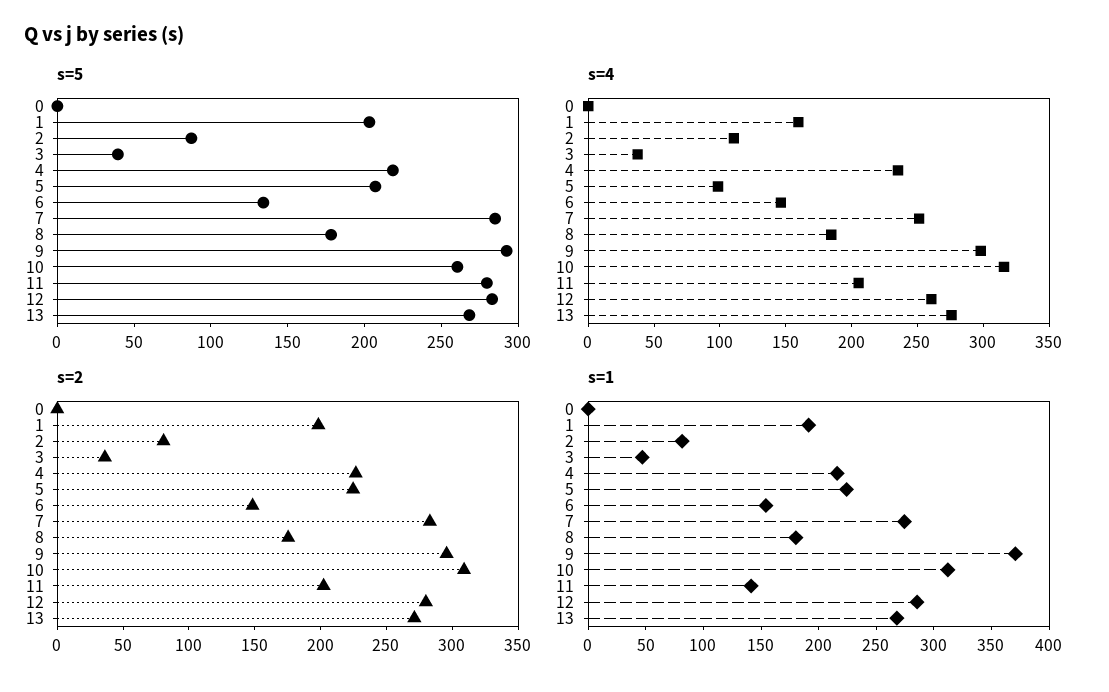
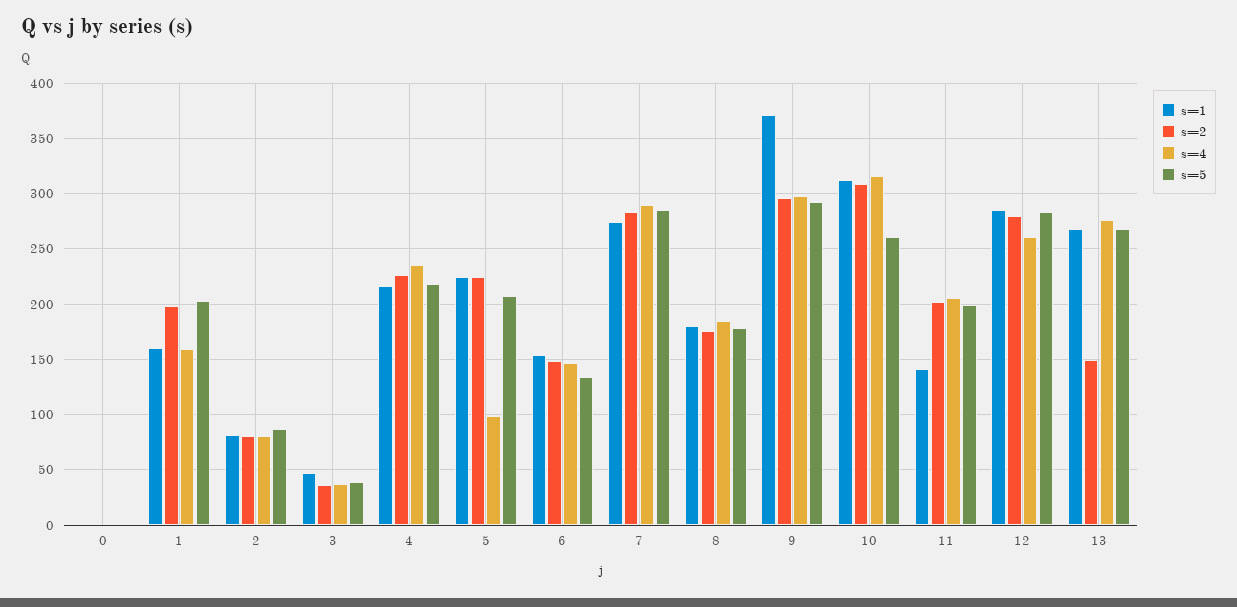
s=5, 11: 280 -> 200
s=4, 2: 110 -> 80
s=4, 7: 250 -> 290
s=2, 13: 270 -> 150
s=1, 1: 190 -> 160

